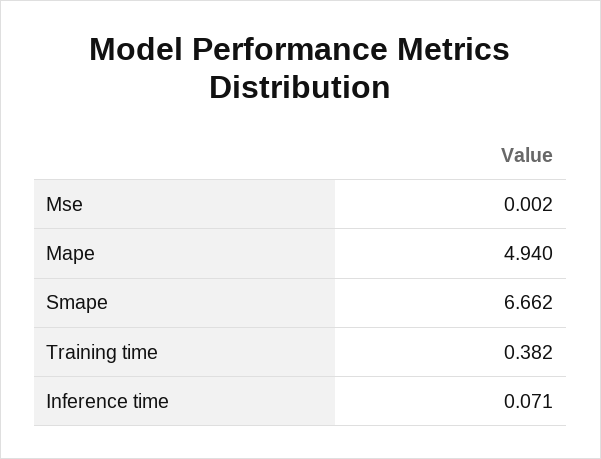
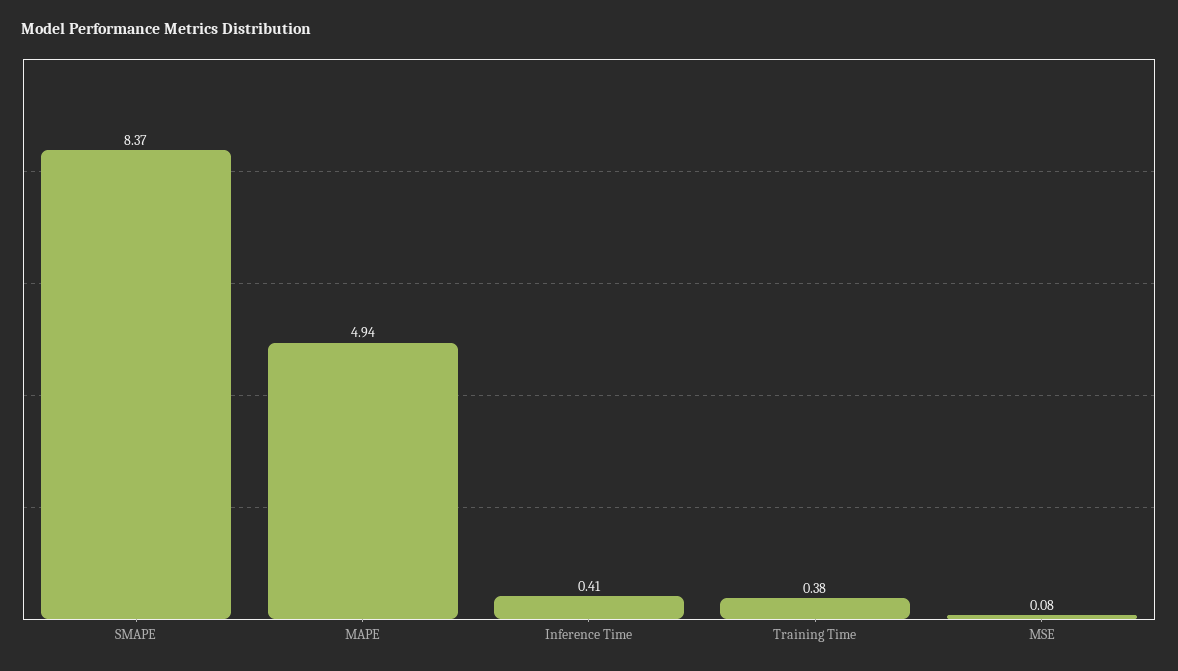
Mse: 0.002 -> 0.08
Smape: 6.662 -> 8.37
Inference time: 0.071 -> 0.41

